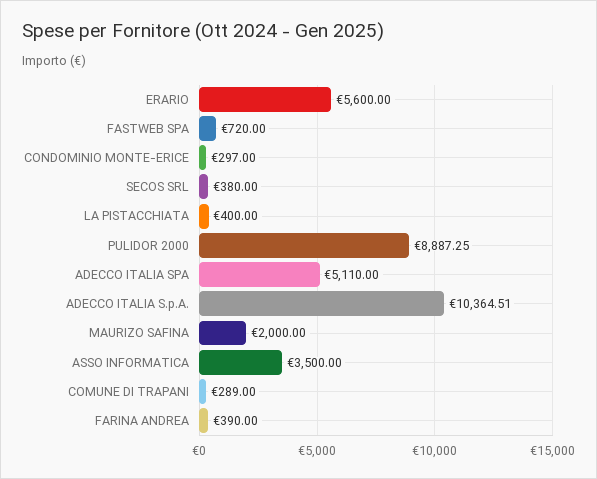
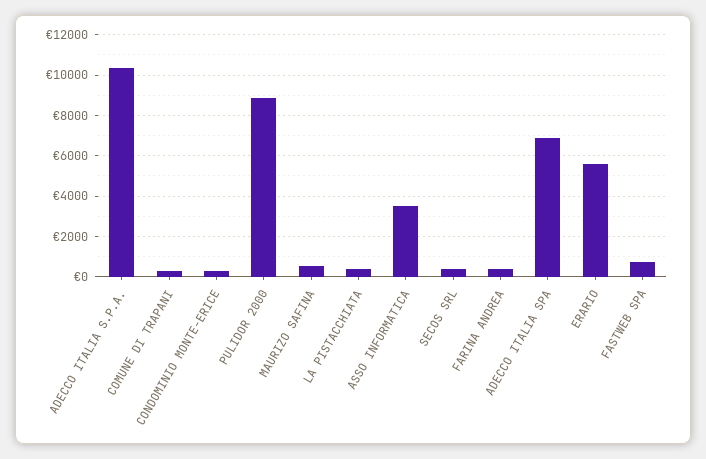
ADECCO ITALIA SPA: 5110 -> 7000
MAURIZO SAFINA: 2000 -> 500

